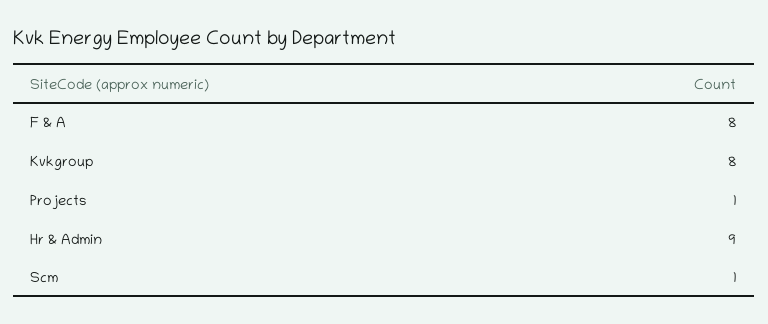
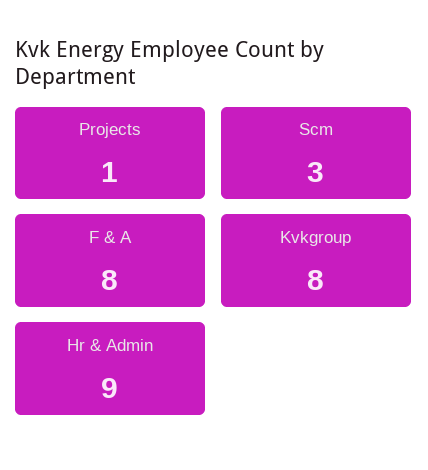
Scm: 1 -> 3

